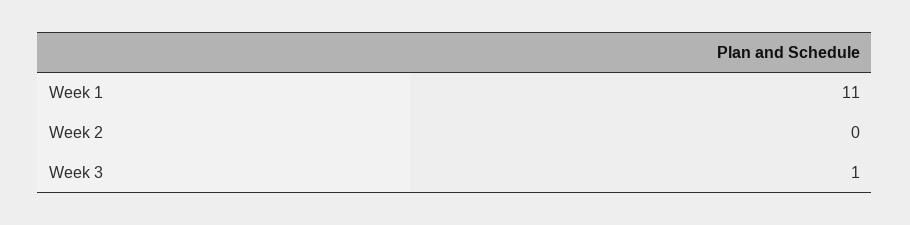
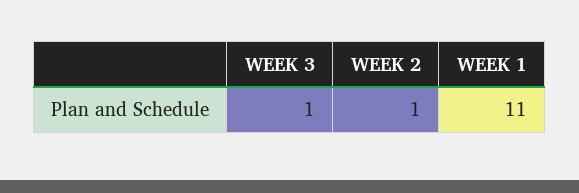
Week 2: 0 -> 1

